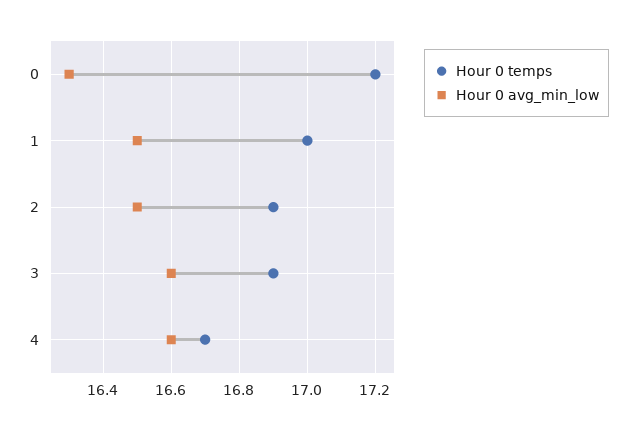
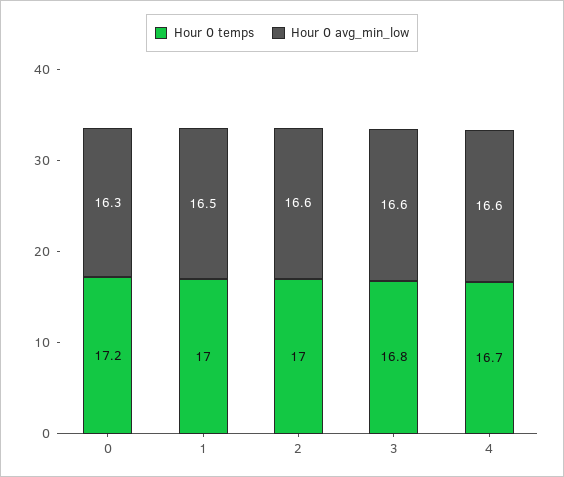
Hour 0 temps, 2: 16.9 -> 17
Hour 0 avg_min_low, 2: 16.5 -> 16.6
Hour 0 temps, 3: 16.9 -> 16.8

